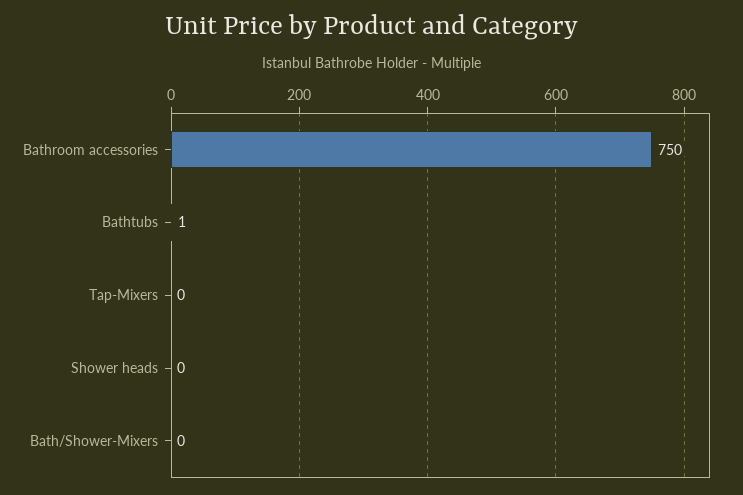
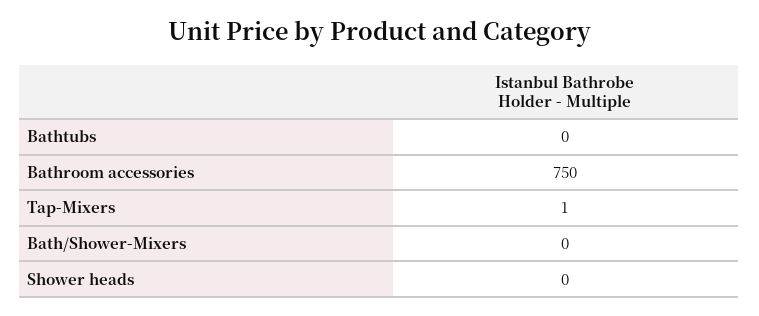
Bathtubs: 1 -> 0
Tap-Mixers: 0 -> 1

